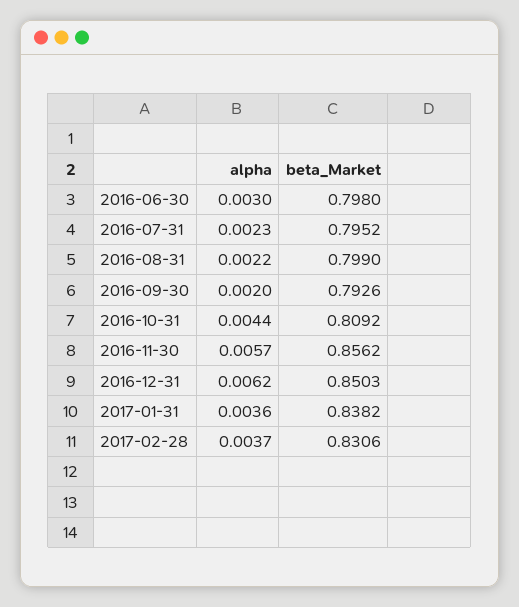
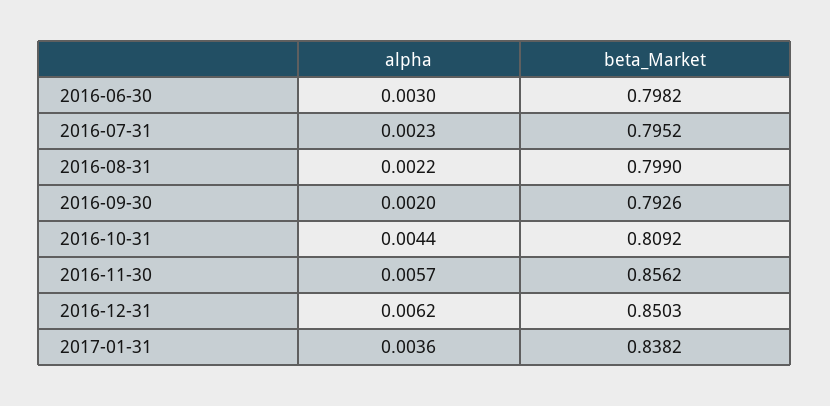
beta_Market, 2016-06-30: 0.798 -> 0.7982
alpha, 2017-02-28: 0.0037 -> none
beta_Market, 2017-02-28: 0.8306 -> none

